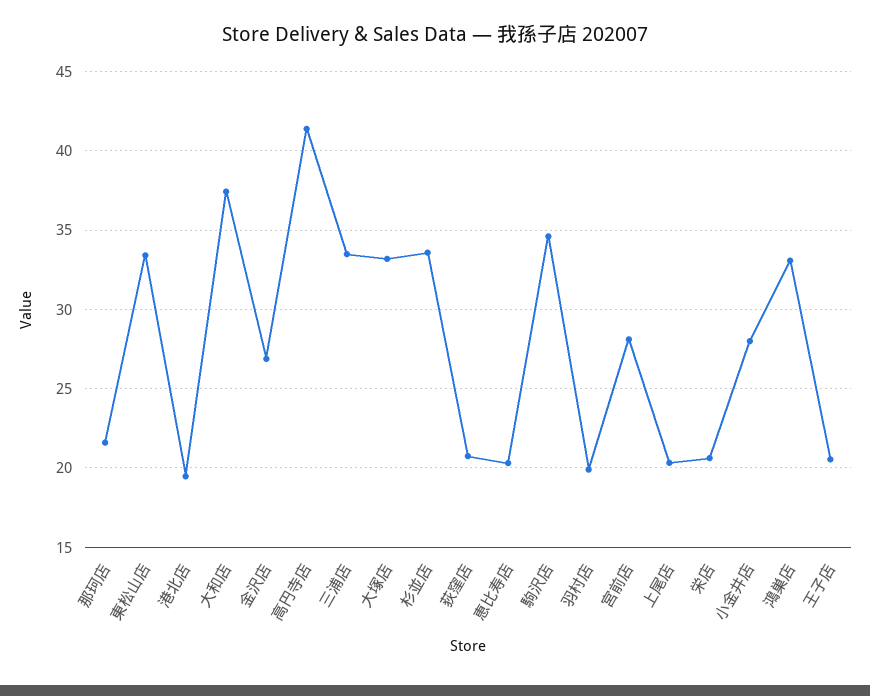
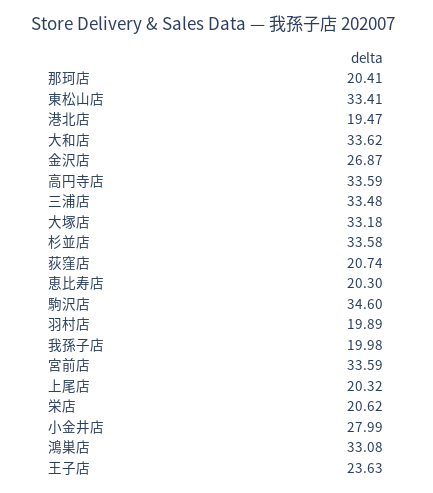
那珂店: 21.5 -> 20.41
大和店: 37.5 -> 33.62
高円寺店: 41.5 -> 33.59
宮前店: 28 -> 33.59
王子店: 20.5 -> 23.63
我孫子店: none -> 19.98

